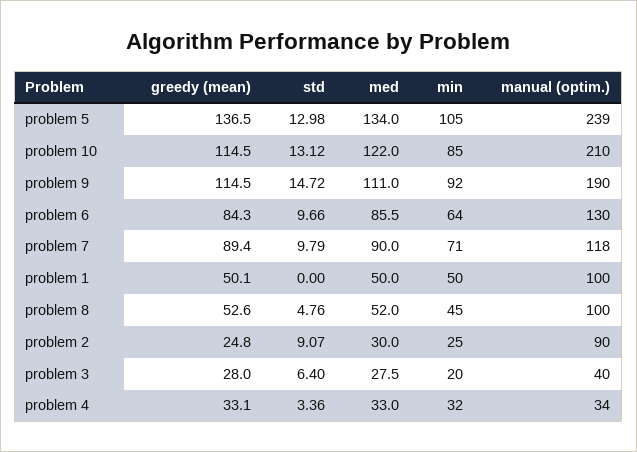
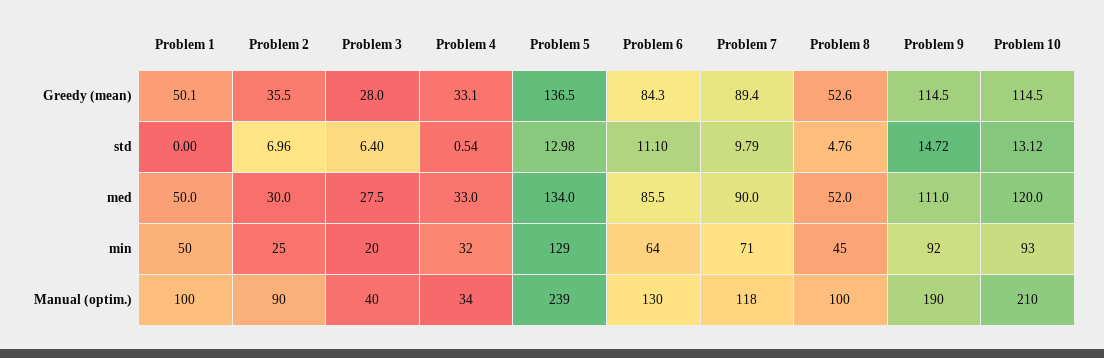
min, problem 5: 105 -> 129
med, problem 10: 122 -> 120
min, problem 10: 85 -> 93
std, problem 6: 9.66 -> 11.1
greedy (mean), problem 2: 24.8 -> 35.5
std, problem 2: 9.07 -> 6.96
std, problem 4: 3.36 -> 0.54

